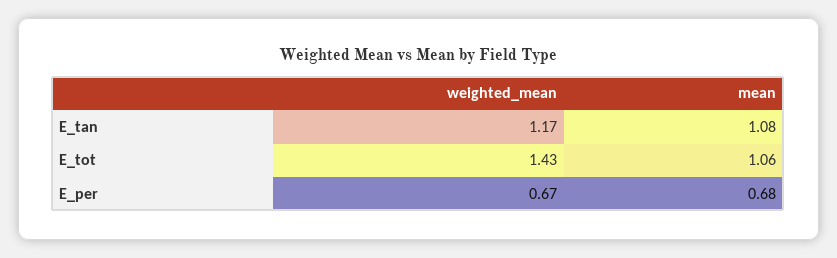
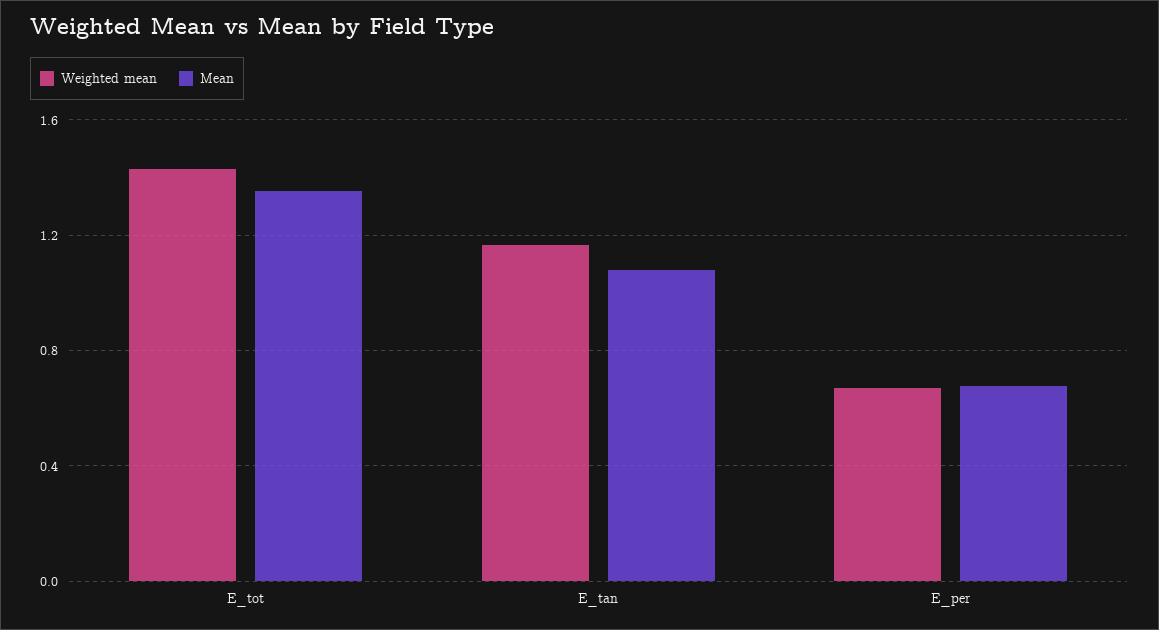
mean, E_tot: 1.06 -> 1.35

